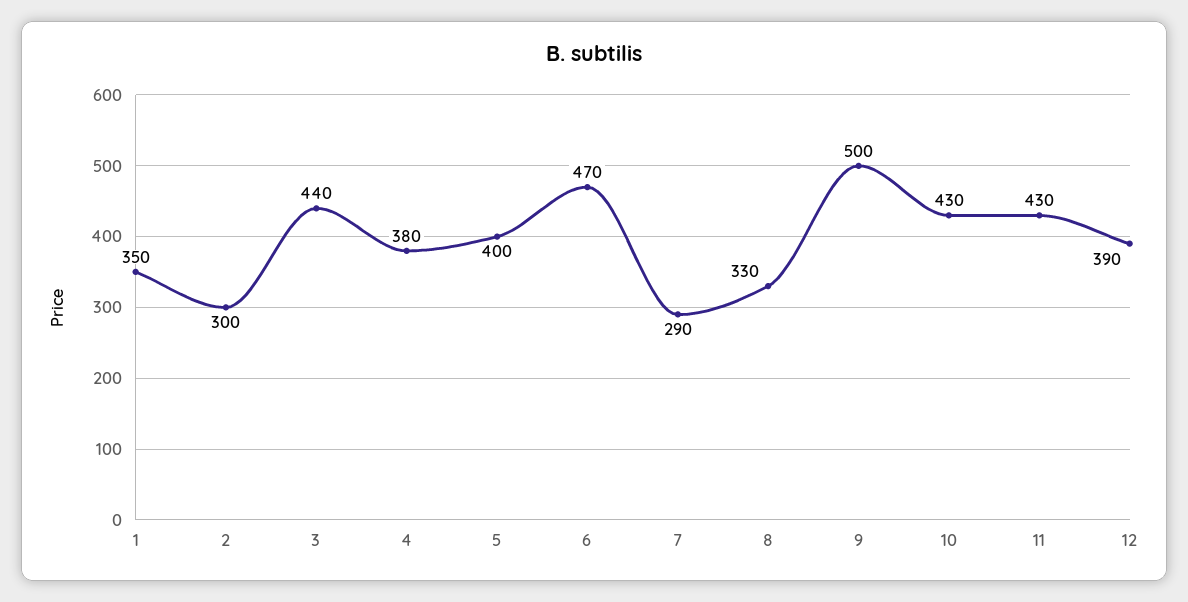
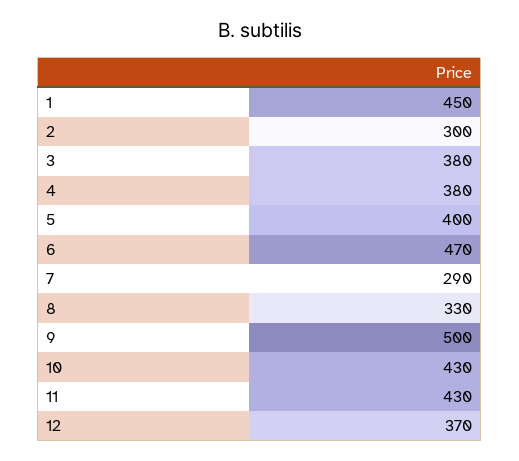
1: 350 -> 450
3: 440 -> 380
12: 390 -> 370

